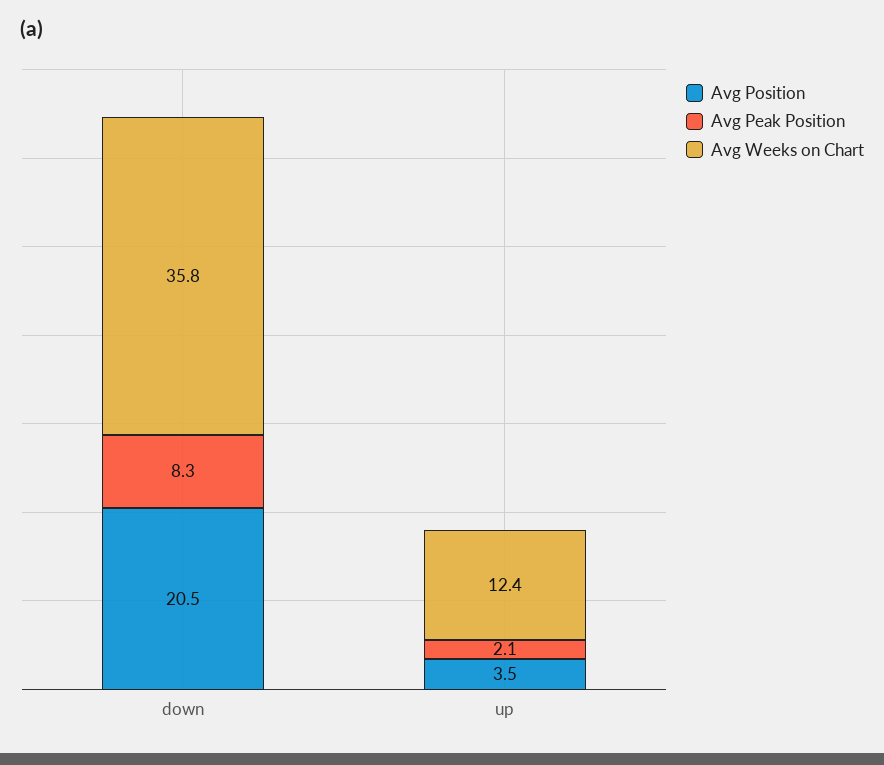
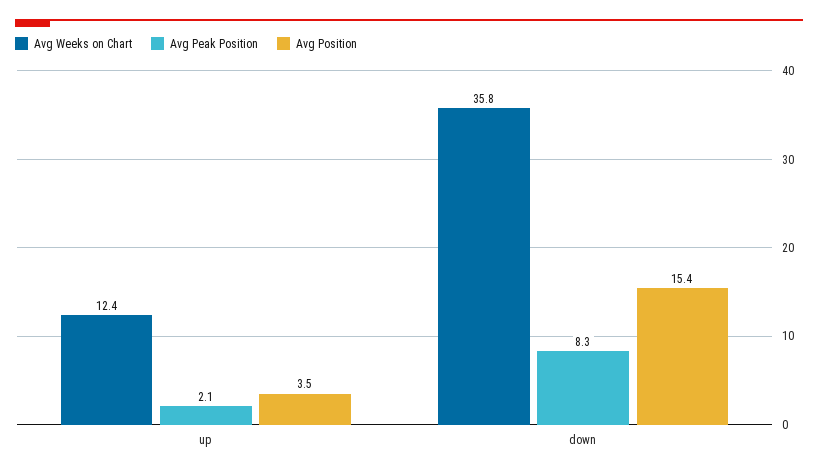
Avg Position, down: 20.5 -> 15.4

